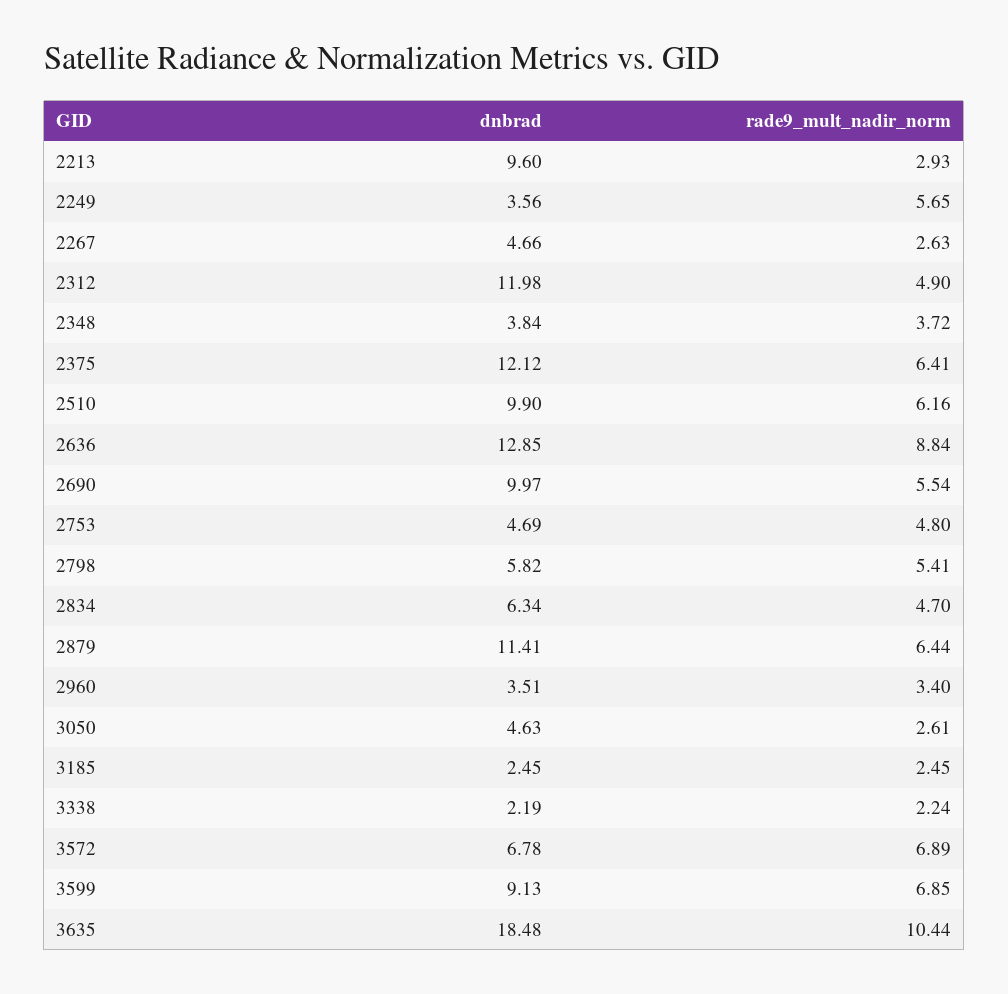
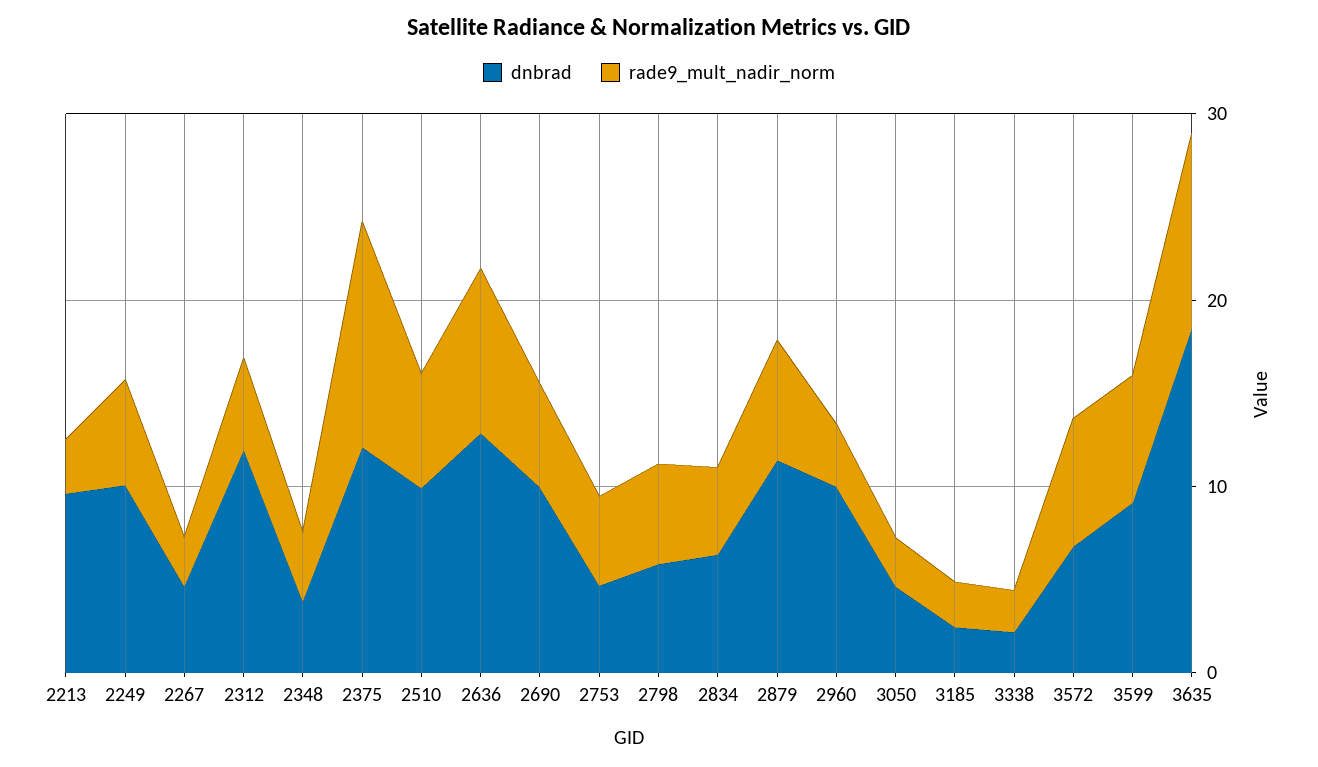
dnbrad, 2249: 3.56 -> 10
rade9_mult_nadir_norm, 2375: 6.41 -> 12
dnbrad, 2960: 3.51 -> 10

